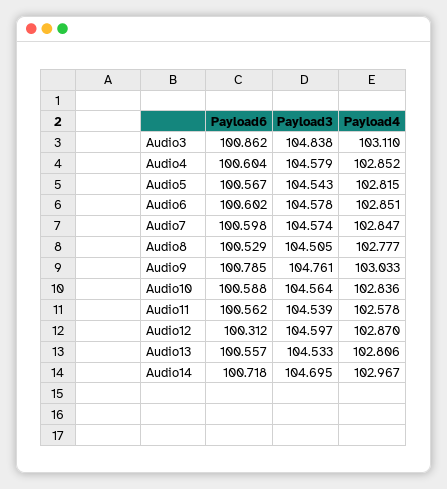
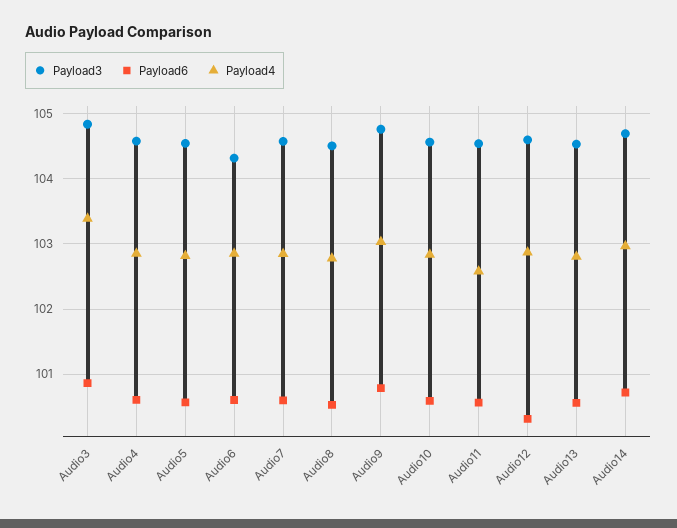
Payload4, Audio3: 103.11 -> 103.4
Payload3, Audio6: 104.578 -> 104.3

